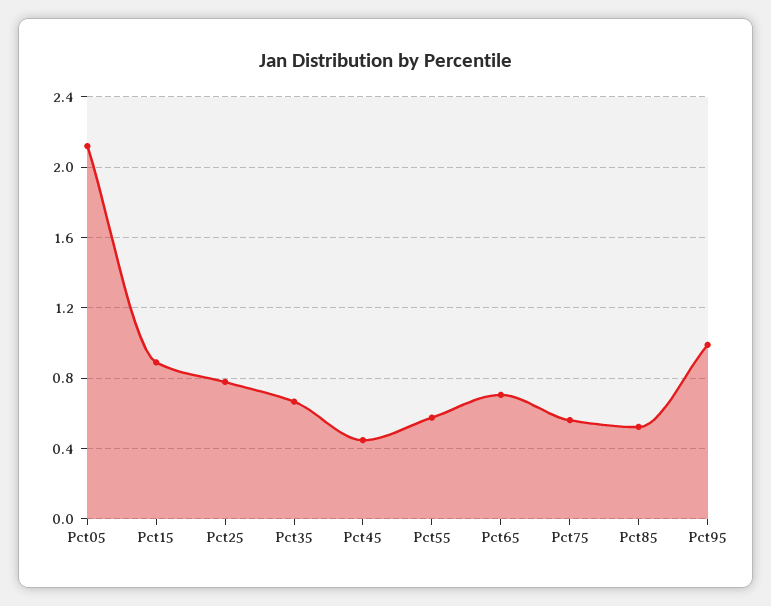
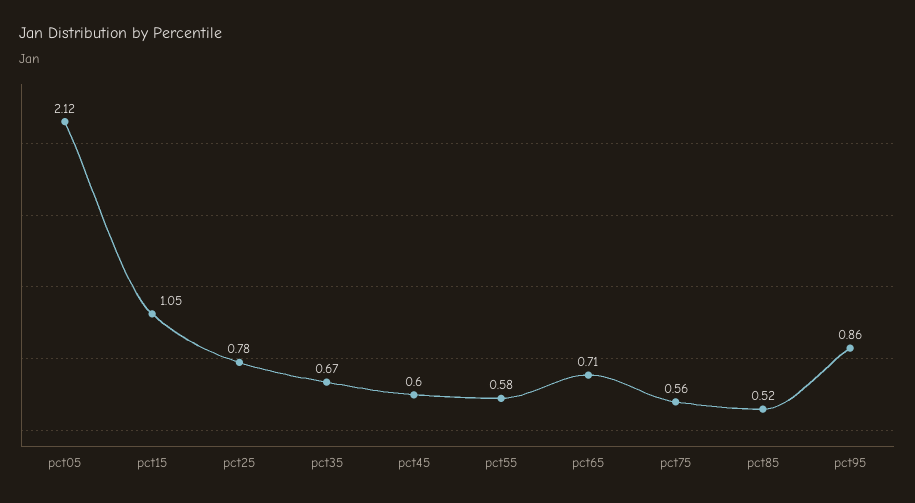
Pct15: 0.9 -> 1.05
Pct45: 0.45 -> 0.6
Pct95: 1 -> 0.86

